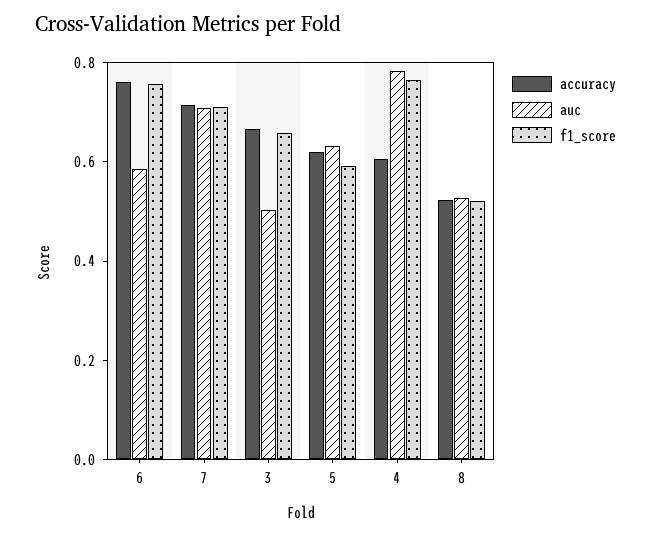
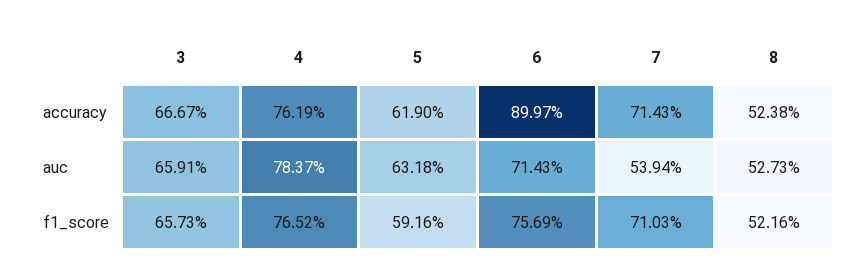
accuracy, 6: 0.75 -> 0.8997
auc, 6: 0.6 -> 0.7143
auc, 7: 0.7 -> 0.5394
auc, 3: 0.5 -> 0.6591
accuracy, 4: 0.6 -> 0.7619

